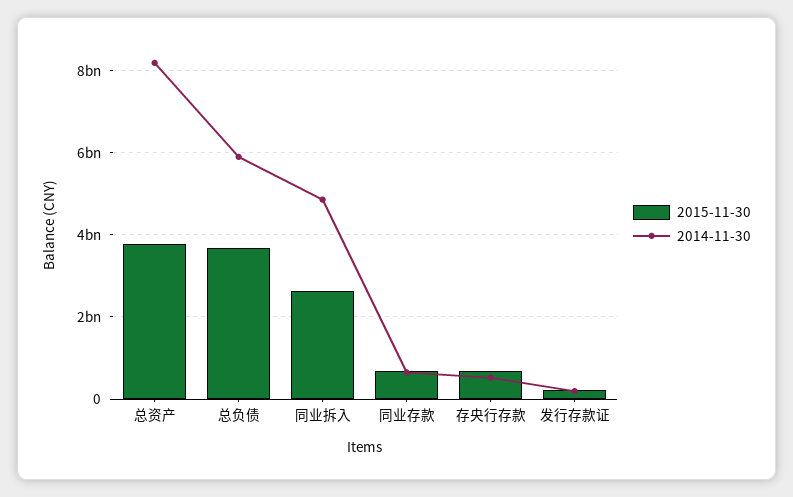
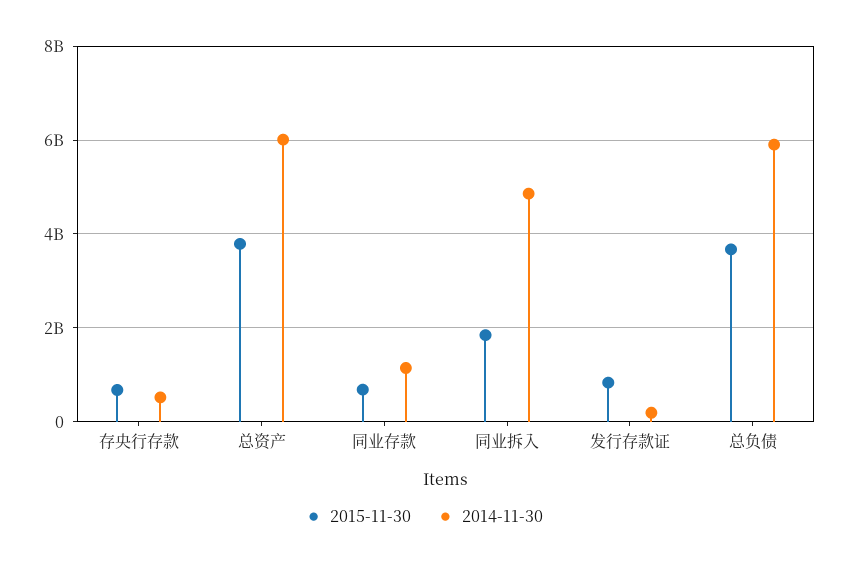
2014-11-30, 总资产: 8200000000 -> 6000000000
2015-11-30, 同业拆入: 2600000000 -> 1800000000
2014-11-30, 同业存款: 600000000 -> 1200000000
2015-11-30, 发行存款证: 200000000 -> 800000000

